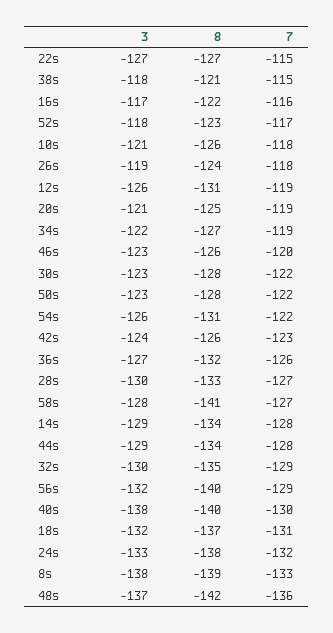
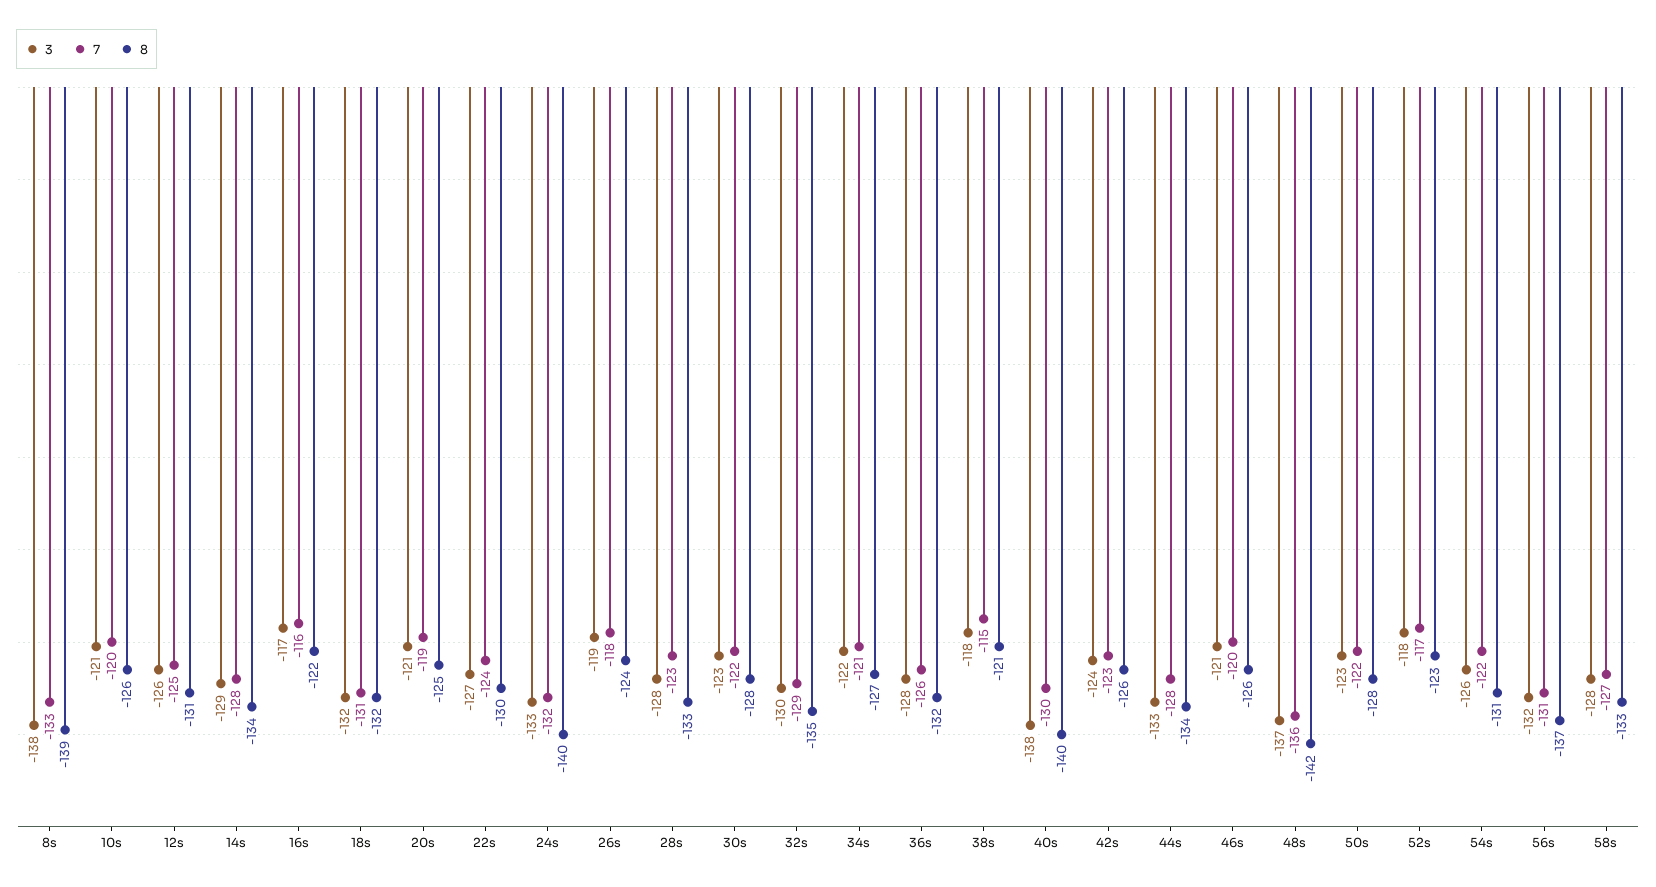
8, 22s: -127 -> -130
7, 22s: -115 -> -124
7, 10s: -118 -> -120
7, 12s: -119 -> -125
7, 34s: -119 -> -121
3, 46s: -123 -> -121
3, 36s: -127 -> -128
3, 28s: -130 -> -128
7, 28s: -127 -> -123
8, 58s: -141 -> -133
3, 44s: -129 -> -133
8, 56s: -140 -> -137
7, 56s: -129 -> -131
8, 18s: -137 -> -132
8, 24s: -138 -> -140

